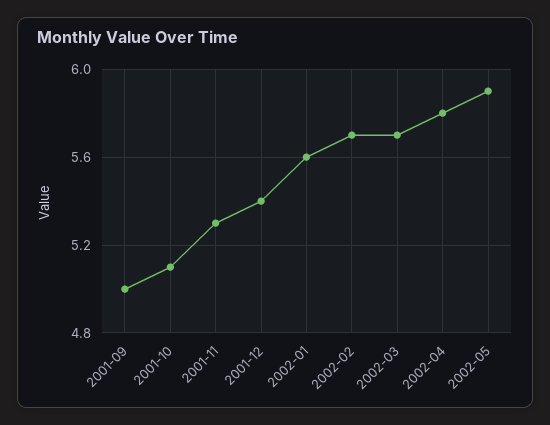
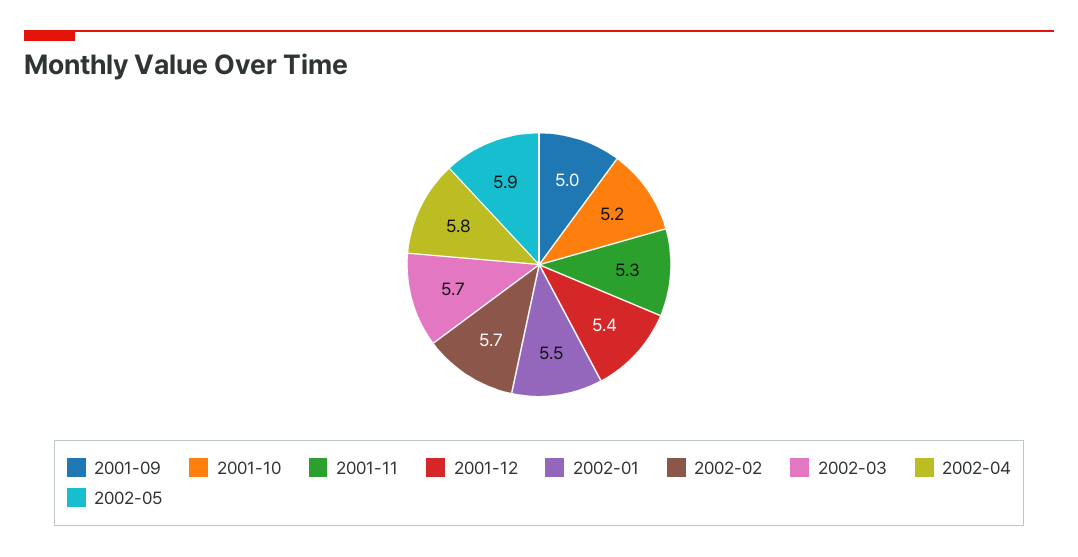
2001-10: 5.1 -> 5.2
2002-01: 5.6 -> 5.5

